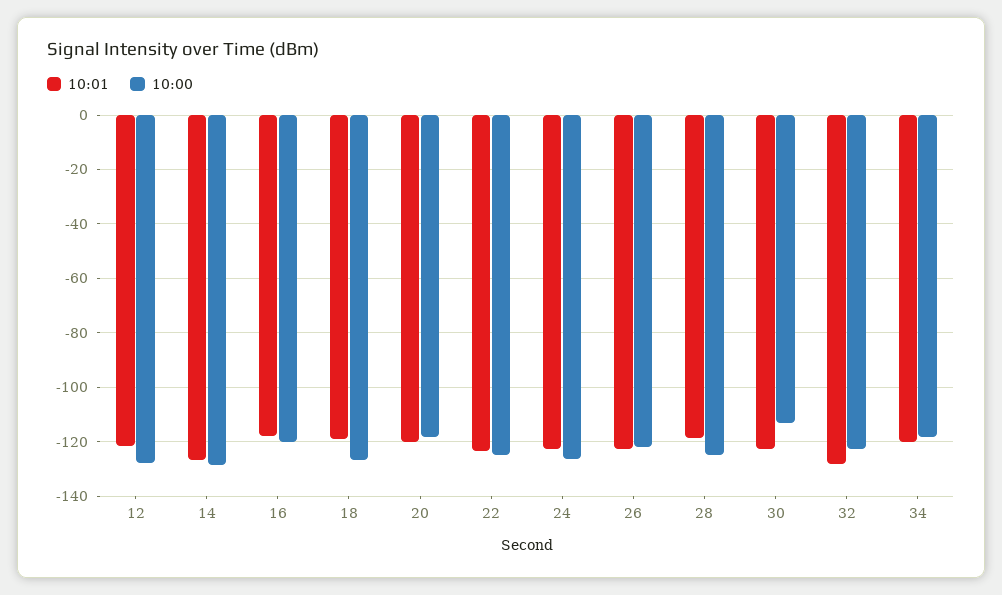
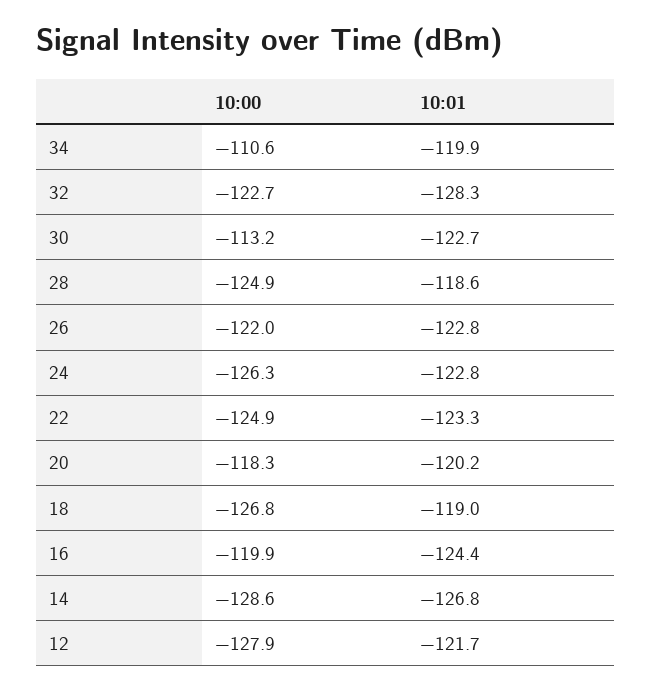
10:01, 16: -117.5 -> -124.4
10:00, 34: -117.5 -> -110.6

